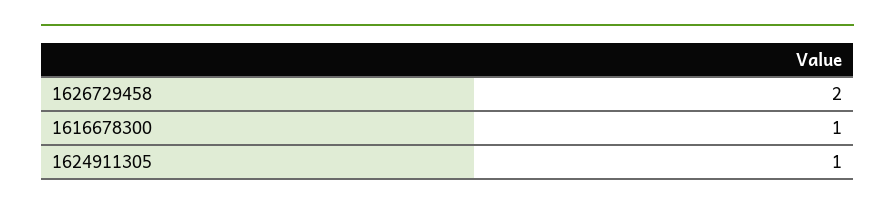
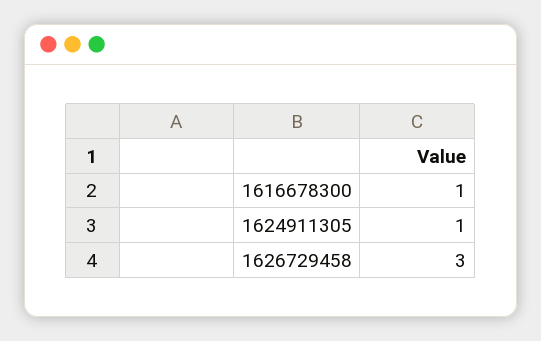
1626729458: 2 -> 3

